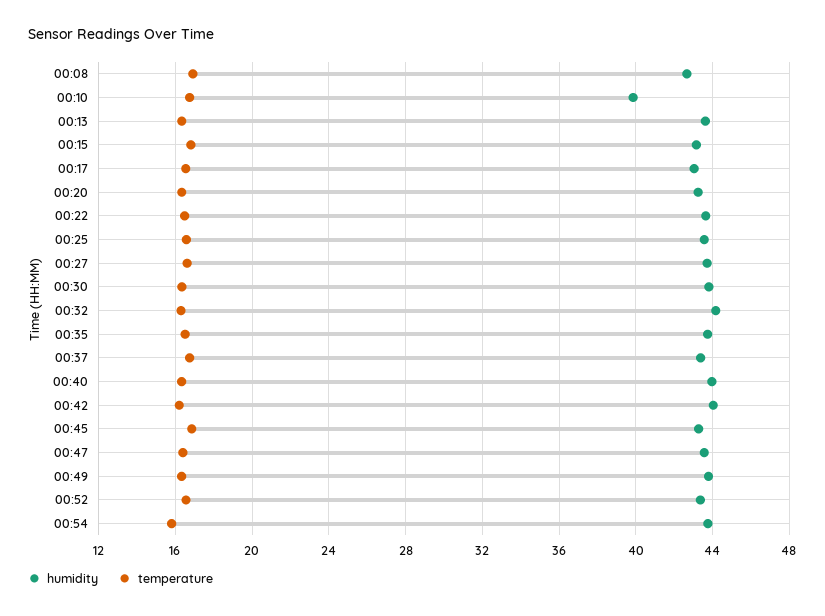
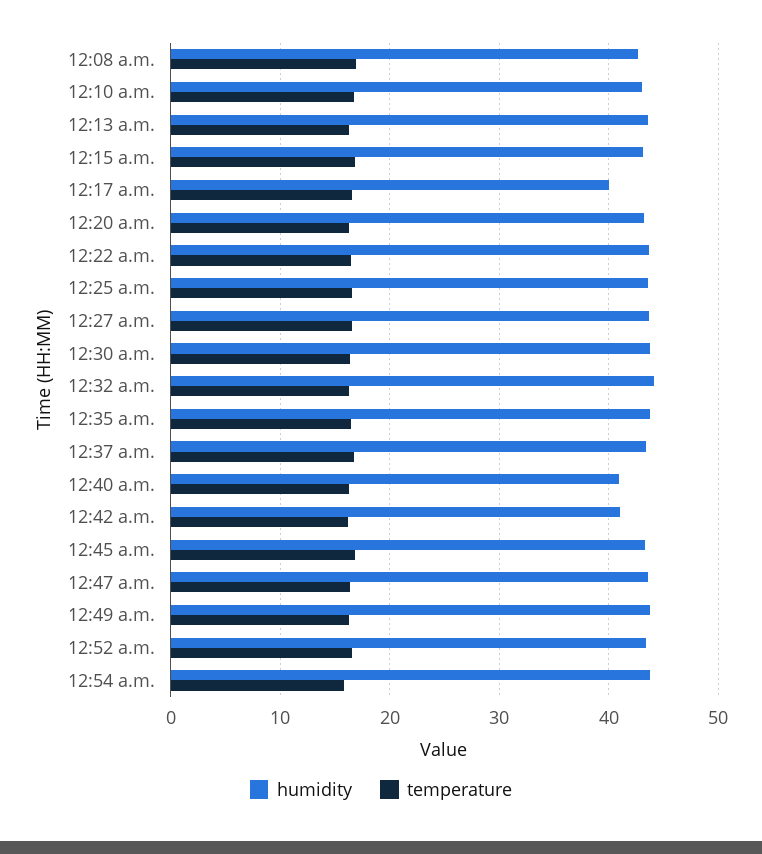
humidity, 00:10: 40 -> 43
humidity, 00:17: 43 -> 40
humidity, 00:40: 44 -> 41
humidity, 00:42: 44 -> 41

